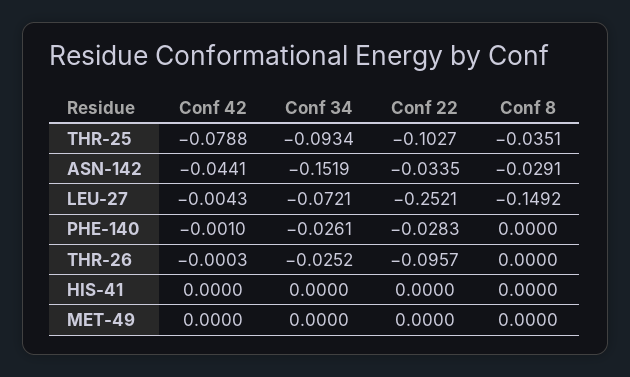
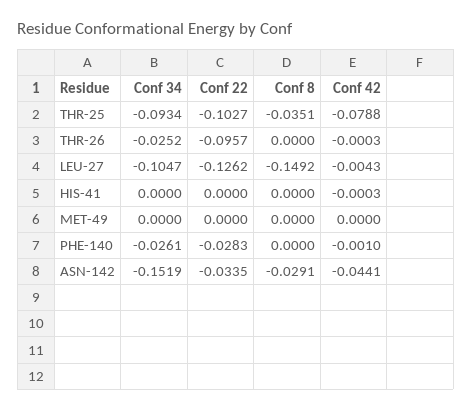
Conf 34, LEU-27: -0.0721 -> -0.1047
Conf 22, LEU-27: -0.2521 -> -0.1262
Conf 42, HIS-41: 0 -> -0.0003

